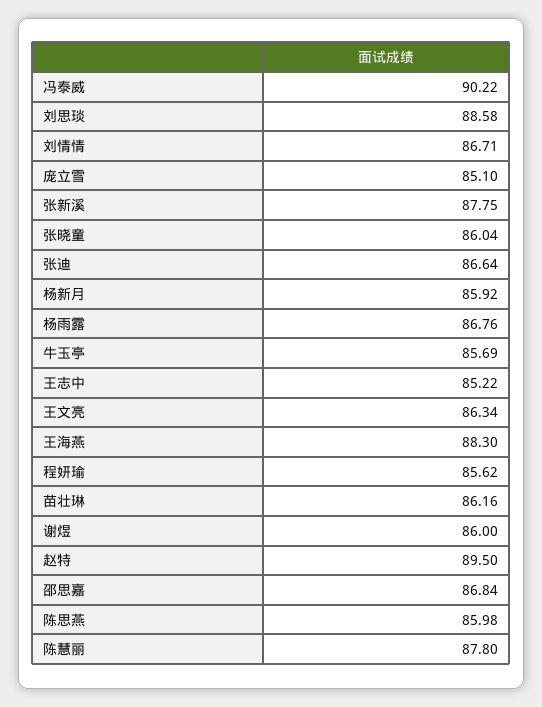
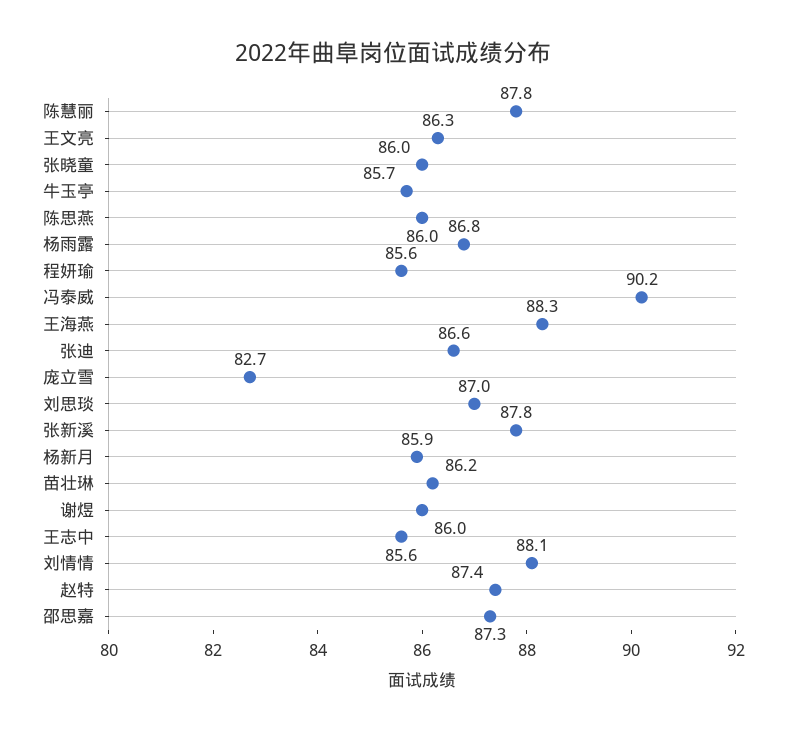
刘思琰: 88.58 -> 87
刘情情: 86.71 -> 88.1
庞立雪: 85.1 -> 82.7
王志中: 85.22 -> 85.6
赵特: 89.5 -> 87.4
邵思嘉: 86.84 -> 87.3

